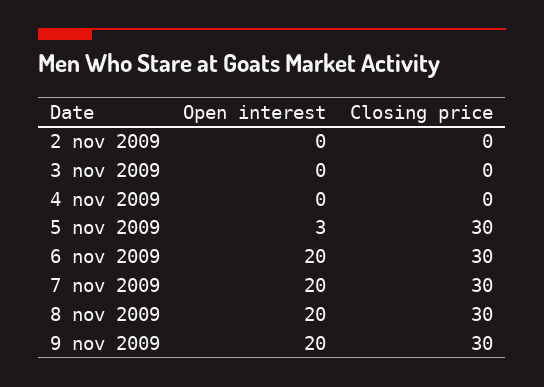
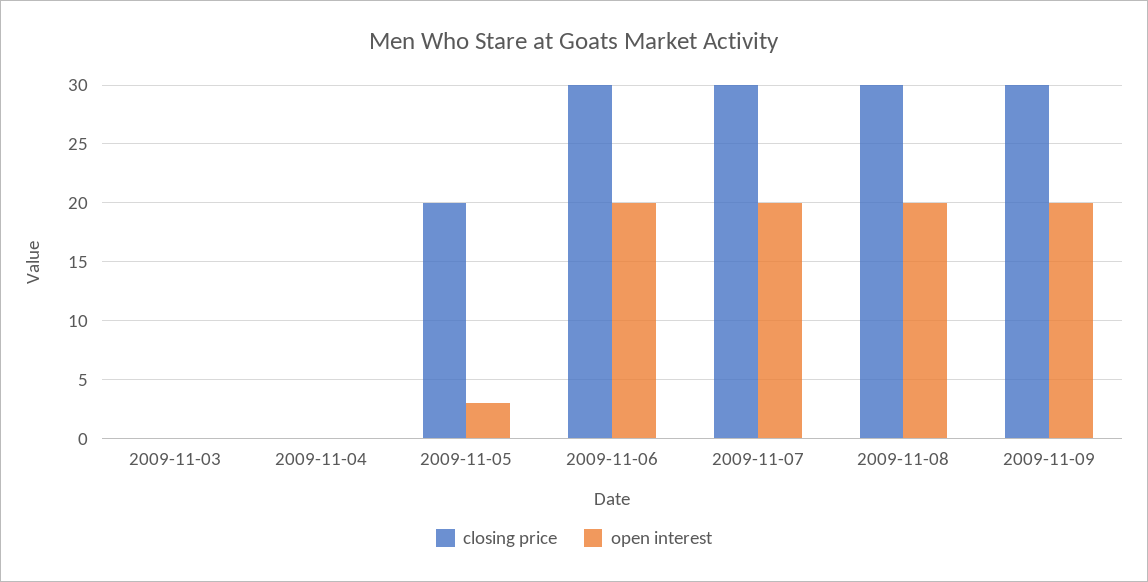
Open interest, 2 nov 2009: 0 -> none
Closing price, 2 nov 2009: 0 -> none
Closing price, 5 nov 2009: 30 -> 20

